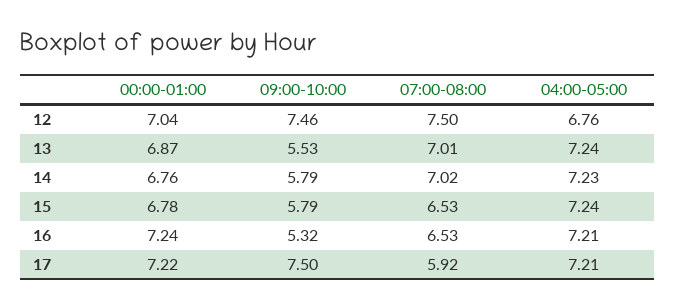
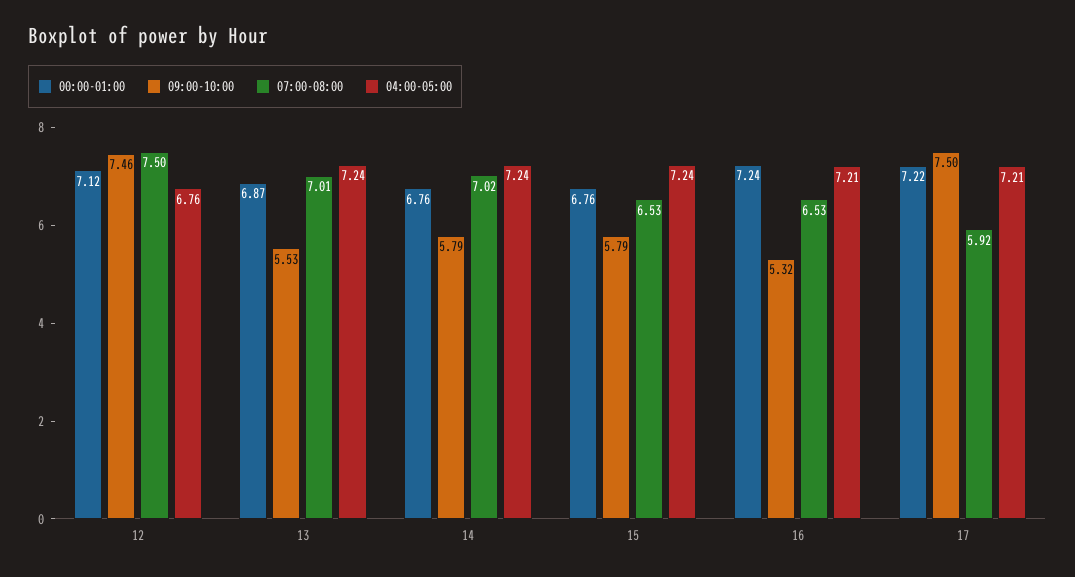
00:00-01:00, 12: 7.04 -> 7.12
04:00-05:00, 14: 7.23 -> 7.24
00:00-01:00, 15: 6.78 -> 6.76

